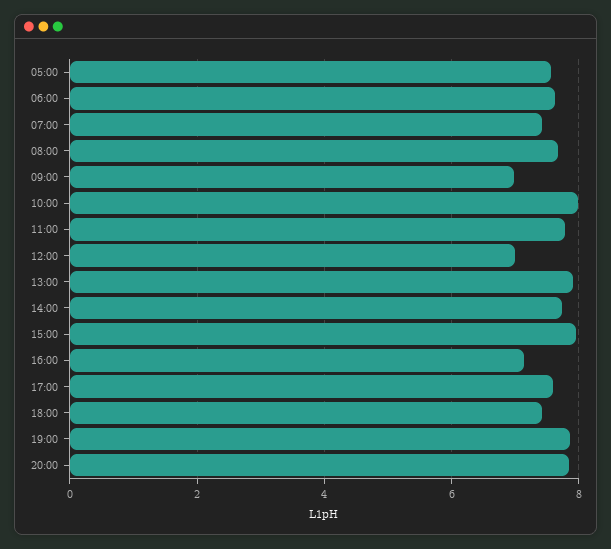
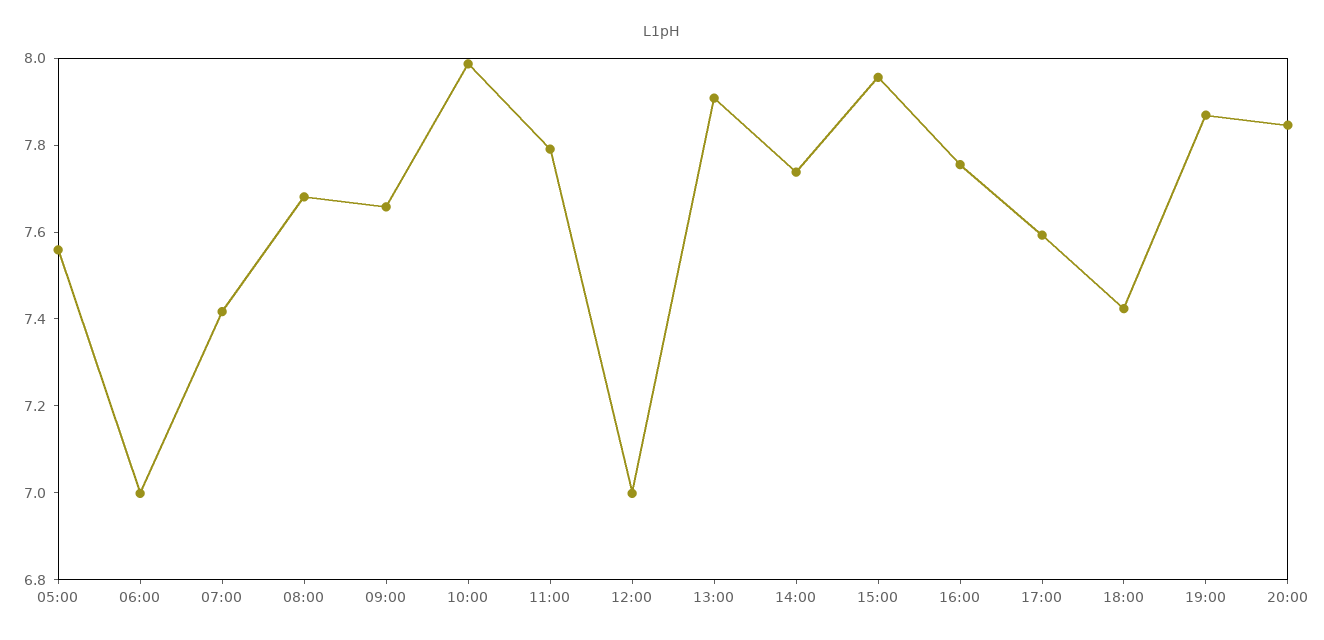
06:00: 7.6 -> 7
09:00: 7 -> 7.65
16:00: 7.2 -> 7.75

